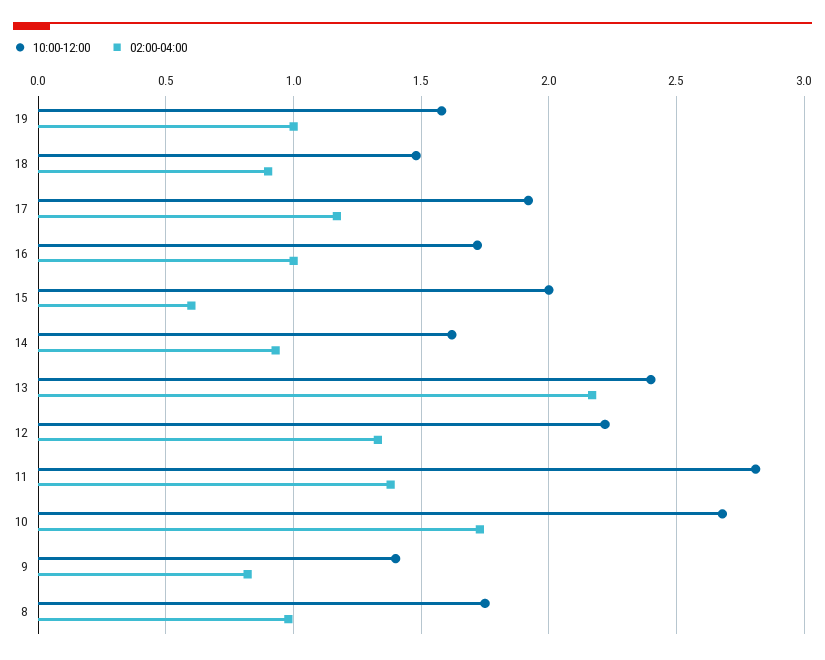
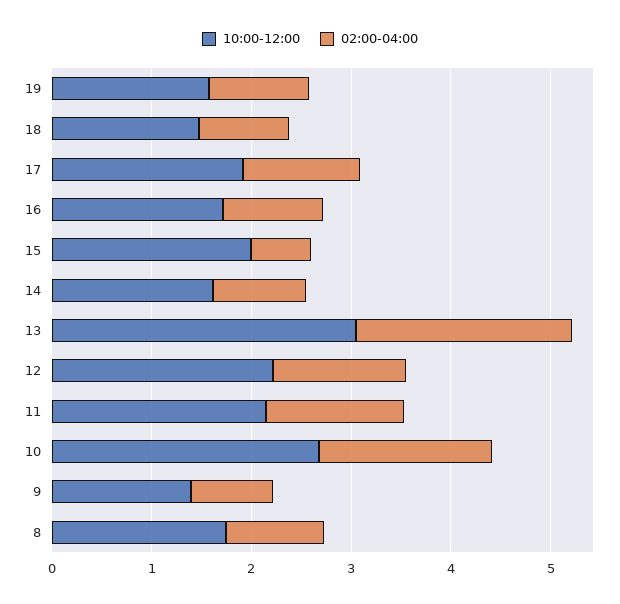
10:00-12:00, 13: 2.4 -> 3
10:00-12:00, 11: 2.8 -> 2.2

